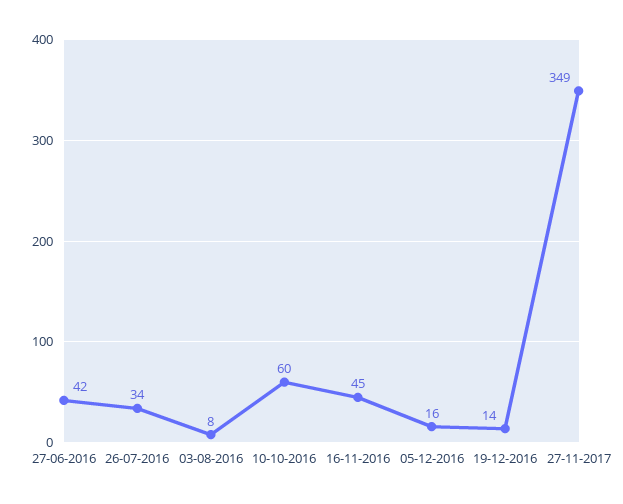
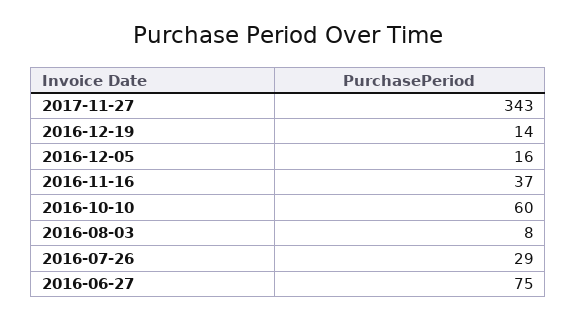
27-06-2016: 42 -> 75
26-07-2016: 34 -> 29
16-11-2016: 45 -> 37
27-11-2017: 349 -> 343

